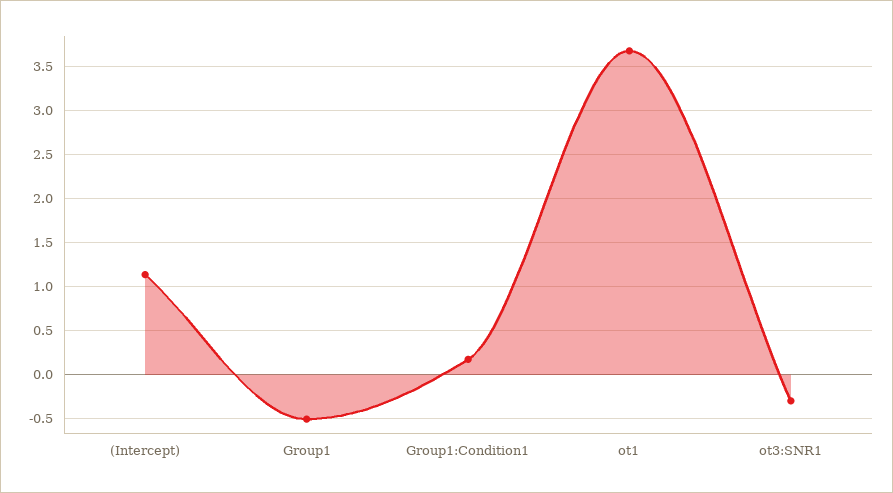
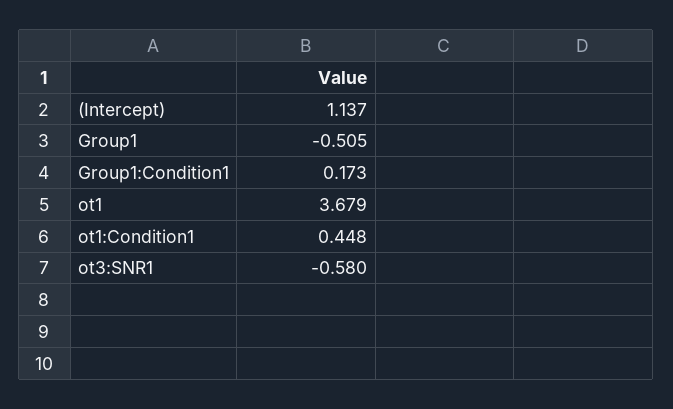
ot3:SNR1: -0.3 -> -0.58
ot1:Condition1: none -> 0.448

